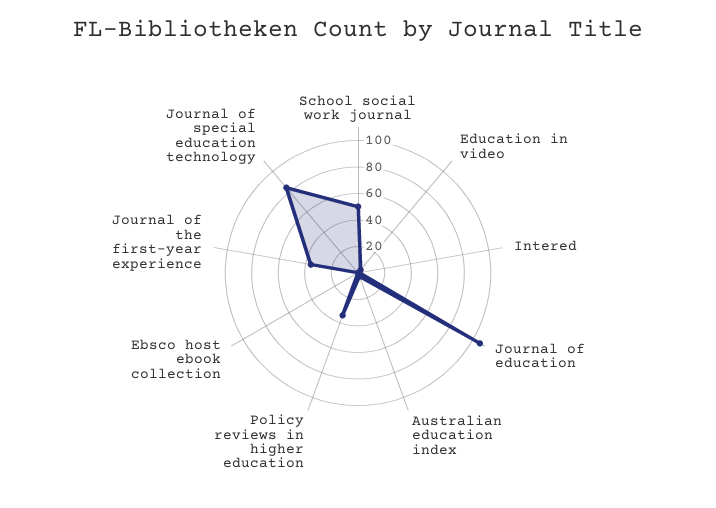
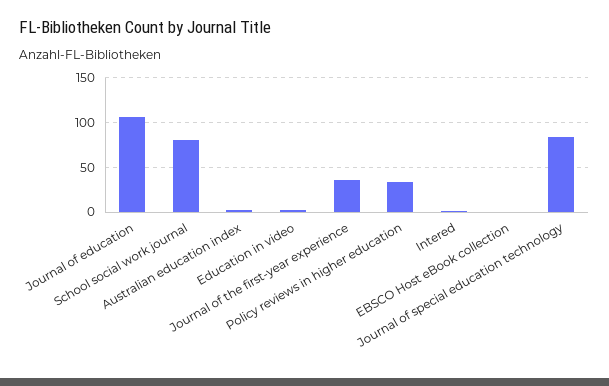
School social work journal: 50 -> 80

